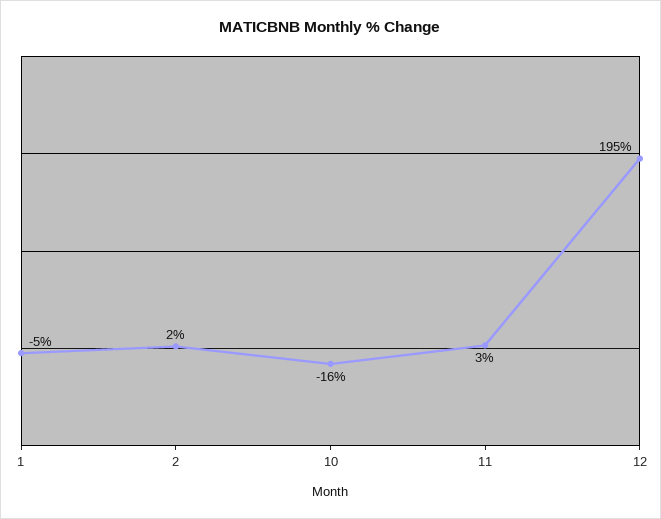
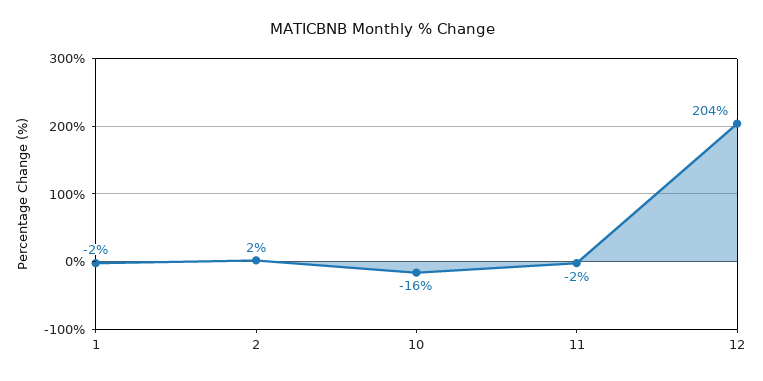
1: -5 -> -2
11: 3 -> -2
12: 195 -> 204

